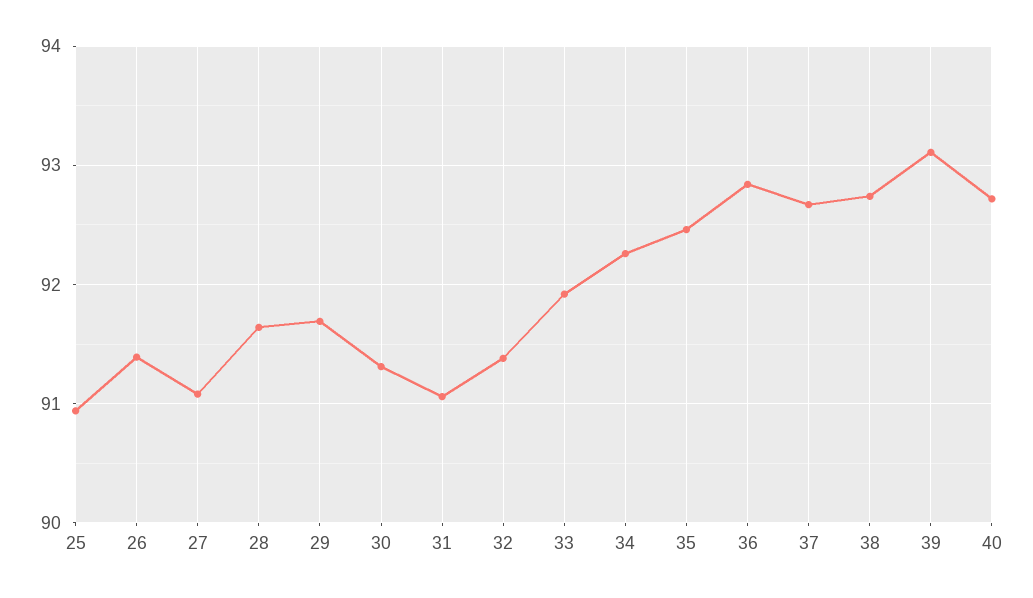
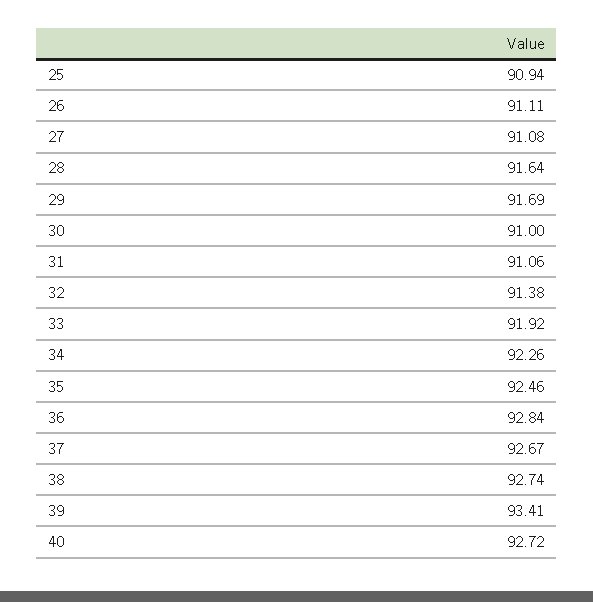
26: 91.4 -> 91.11
30: 91.3 -> 91
39: 93.1 -> 93.41

